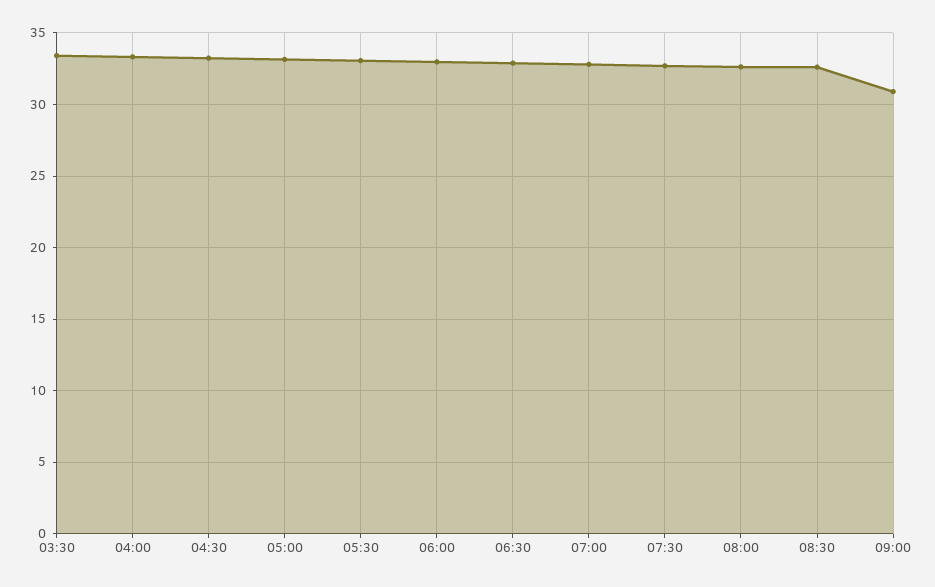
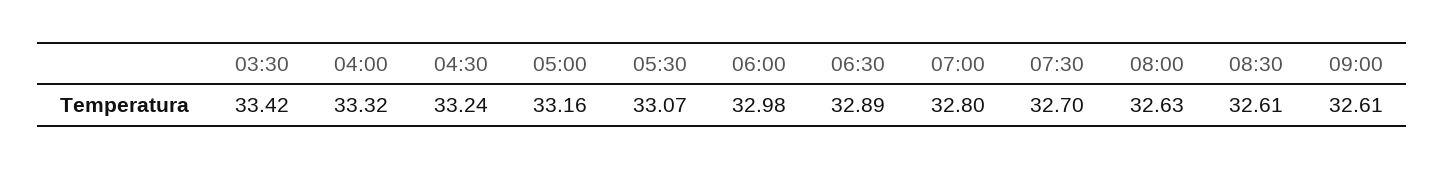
09:00: 31 -> 32.61

